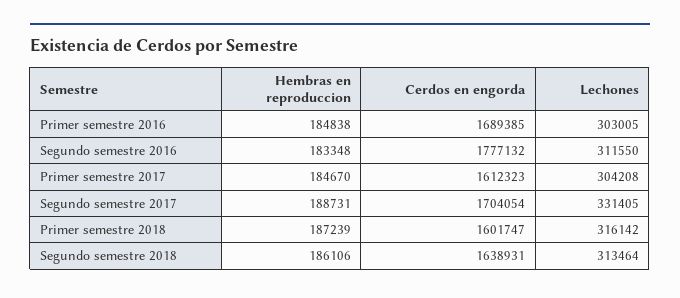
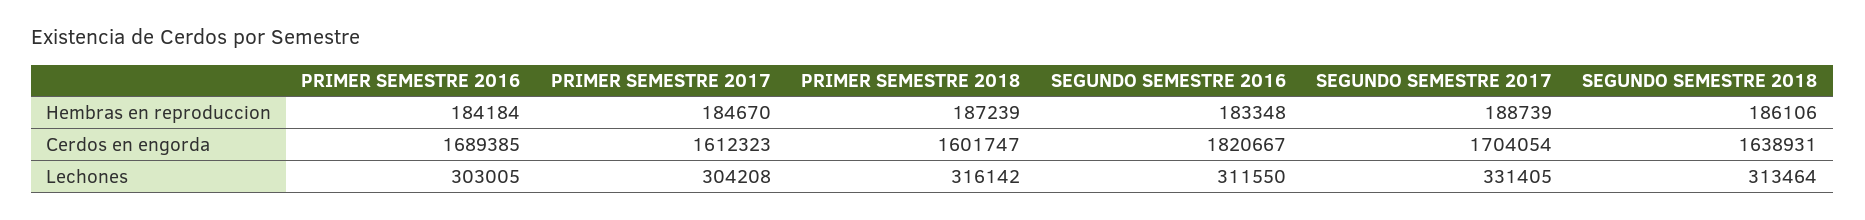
Hembras en reproduccion, Primer semestre 2016: 184838 -> 184184
Cerdos en engorda, Segundo semestre 2016: 1777132 -> 1820667
Hembras en reproduccion, Segundo semestre 2017: 188731 -> 188739

